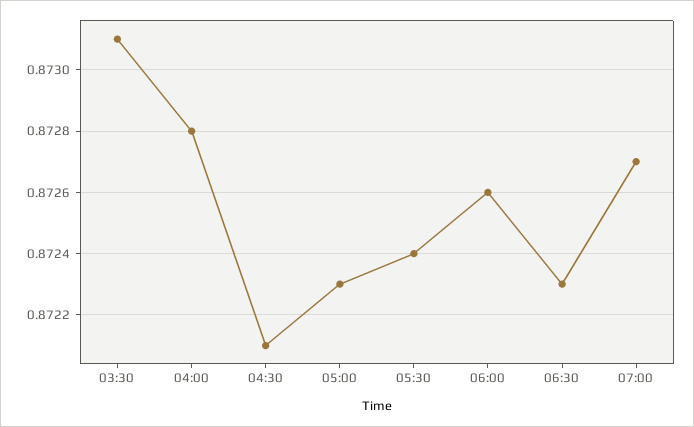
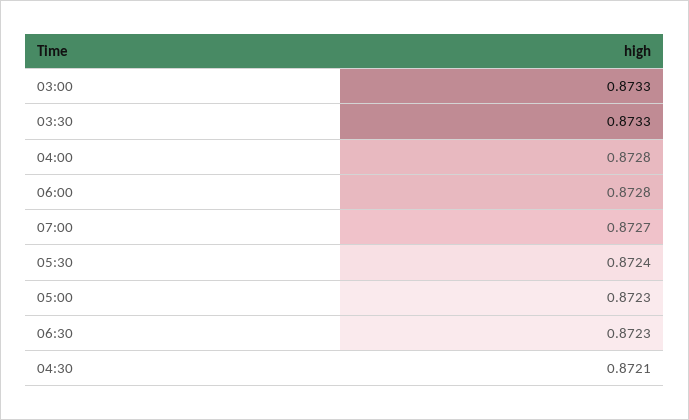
03:30: 0.8731 -> 0.8733
06:00: 0.8726 -> 0.8728
03:00: none -> 0.8733

